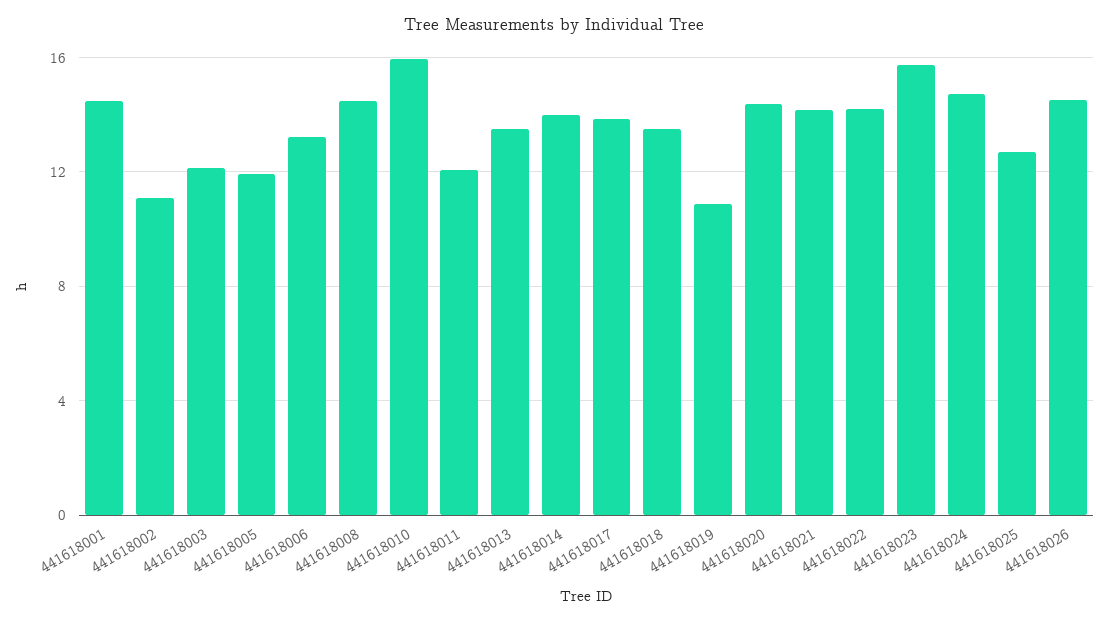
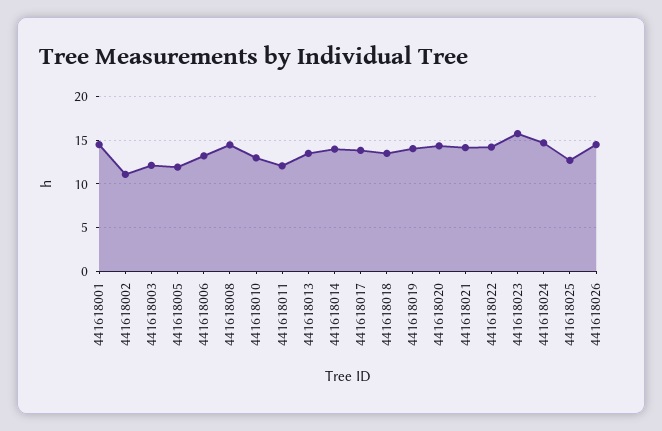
441618010: 16 -> 13
441618019: 11 -> 14

